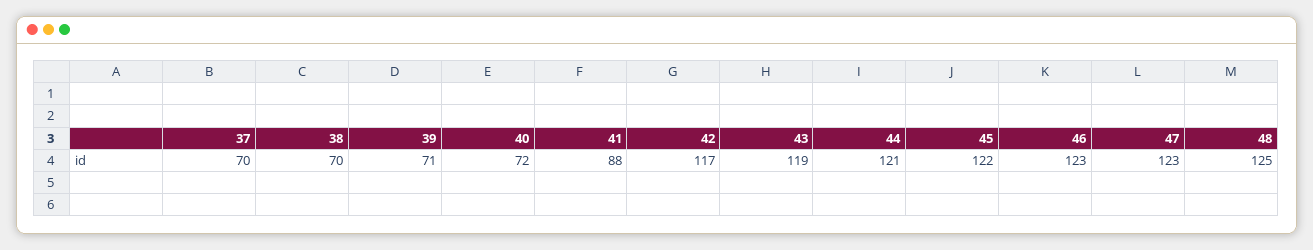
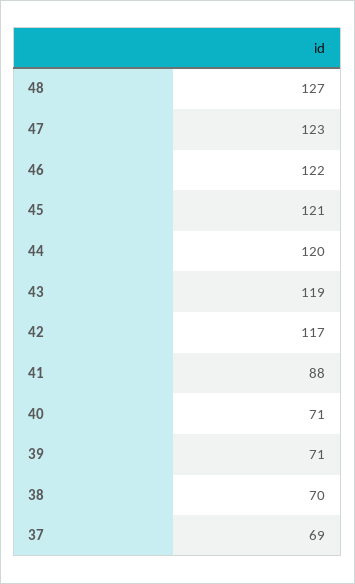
37: 70 -> 69
40: 72 -> 71
44: 121 -> 120
45: 122 -> 121
46: 123 -> 122
48: 125 -> 127

